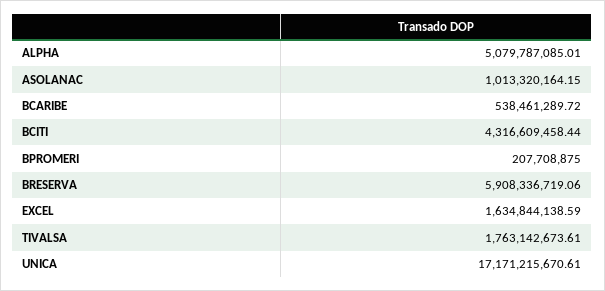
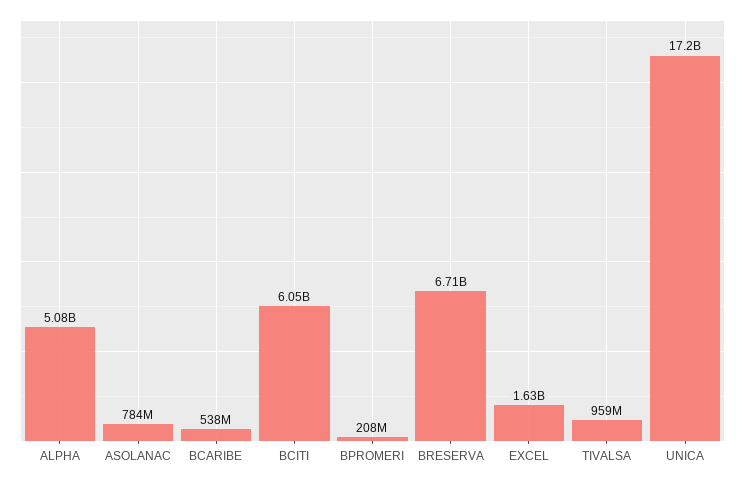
ASOLANAC: 1013320164.15 -> 784000000
BCITI: 4316609458.44 -> 6050000000
BRESERVA: 5908336719.06 -> 6710000000
TIVALSA: 1763142673.61 -> 959000000

